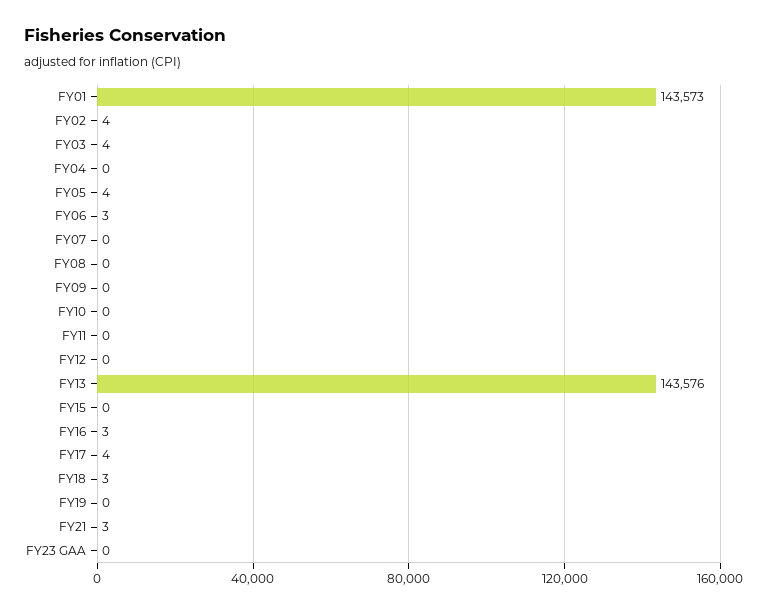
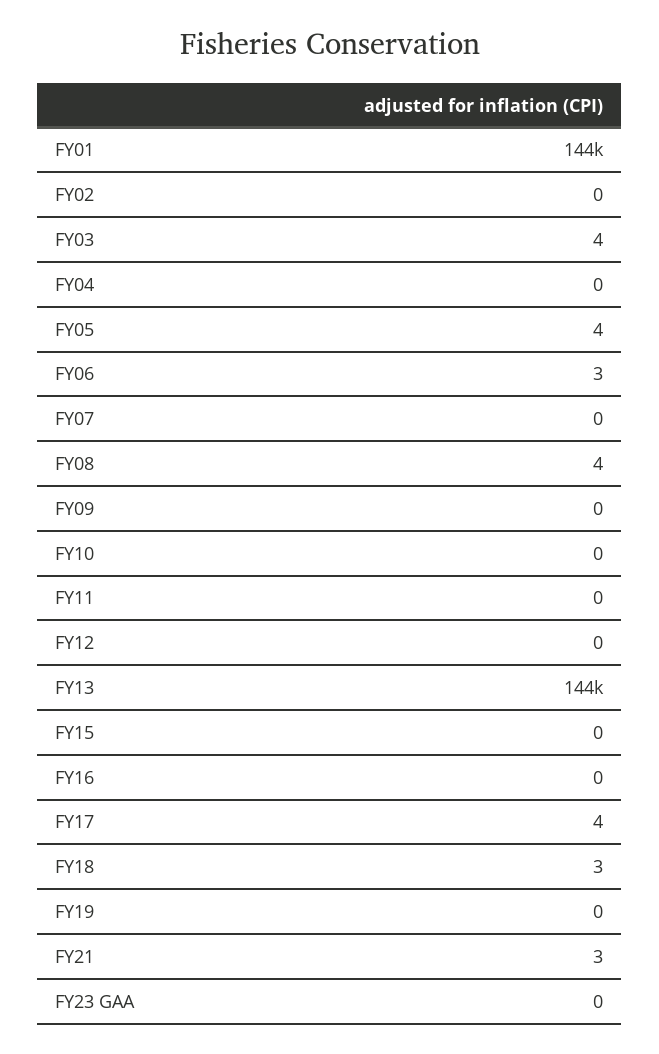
FY02: 4 -> 0
FY08: 0 -> 4
FY16: 3 -> 0

